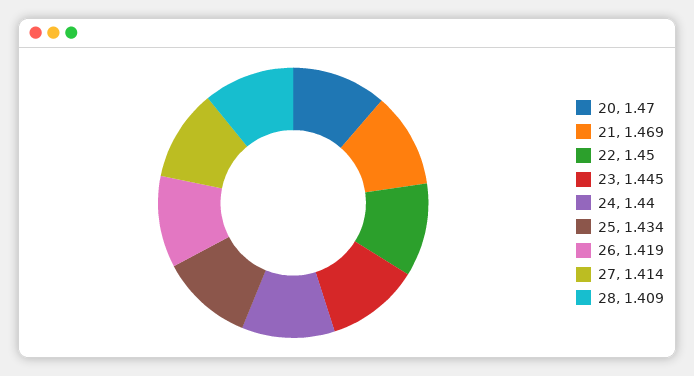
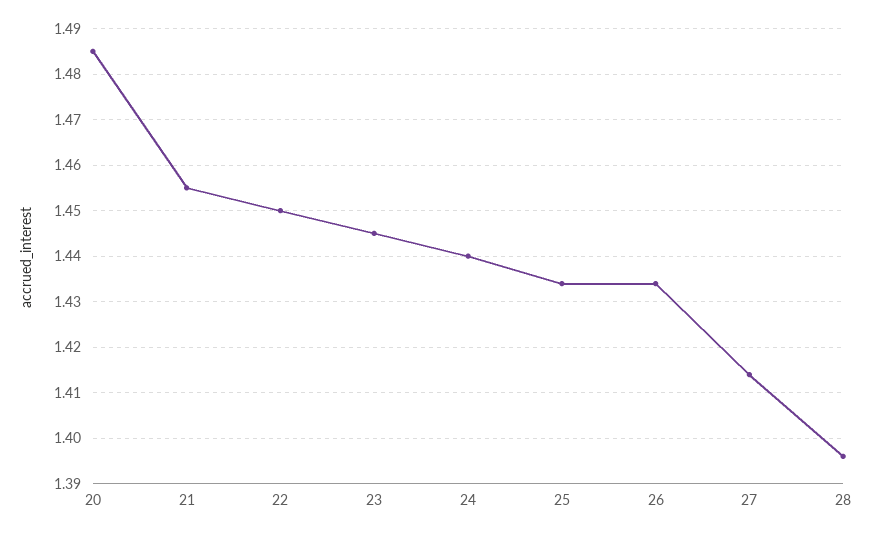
20: 1.47 -> 1.485
21: 1.469 -> 1.455
26: 1.419 -> 1.435
28: 1.409 -> 1.395

